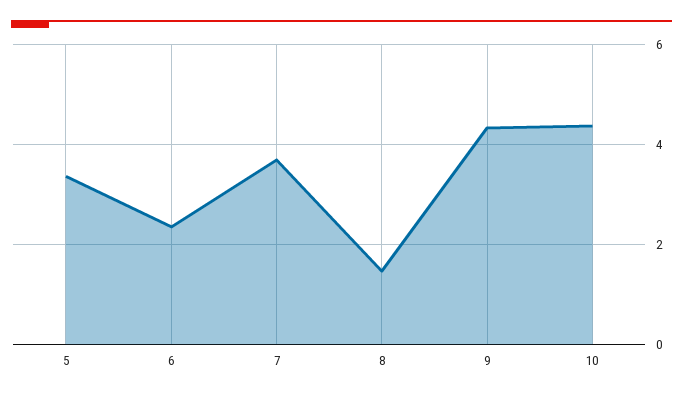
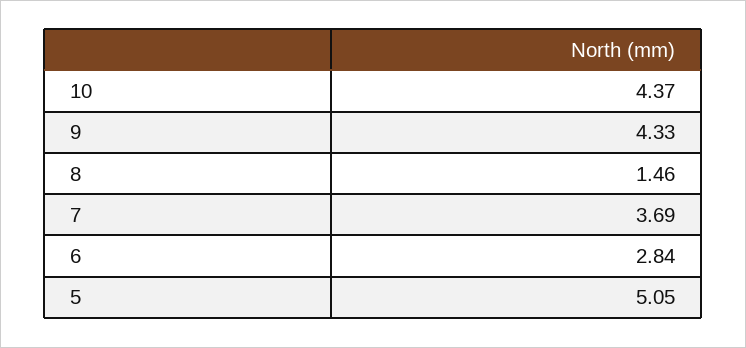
5: 3.4 -> 5.05
6: 2.4 -> 2.84

